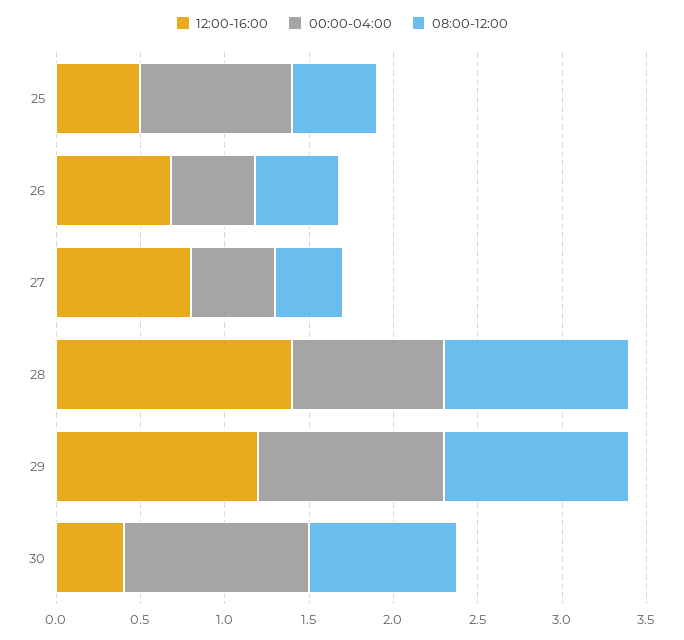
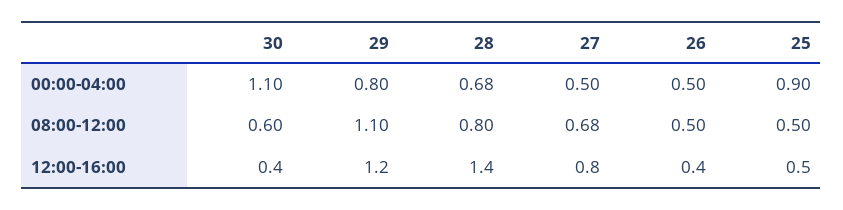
12:00-16:00, 26: 0.7 -> 0.4
08:00-12:00, 27: 0.4 -> 0.68
00:00-04:00, 28: 0.9 -> 0.68
08:00-12:00, 28: 1.1 -> 0.8
00:00-04:00, 29: 1.1 -> 0.8
08:00-12:00, 30: 0.9 -> 0.6

